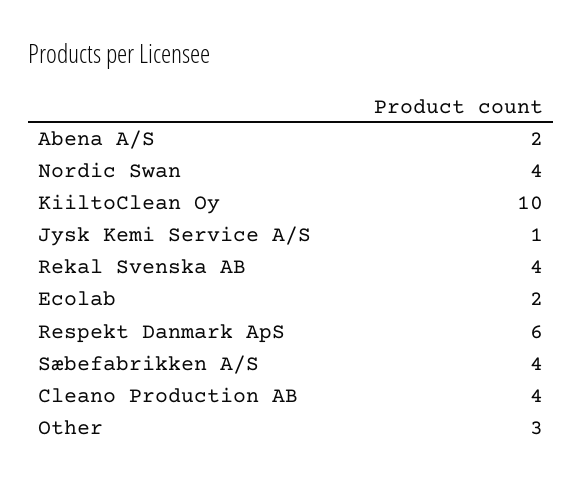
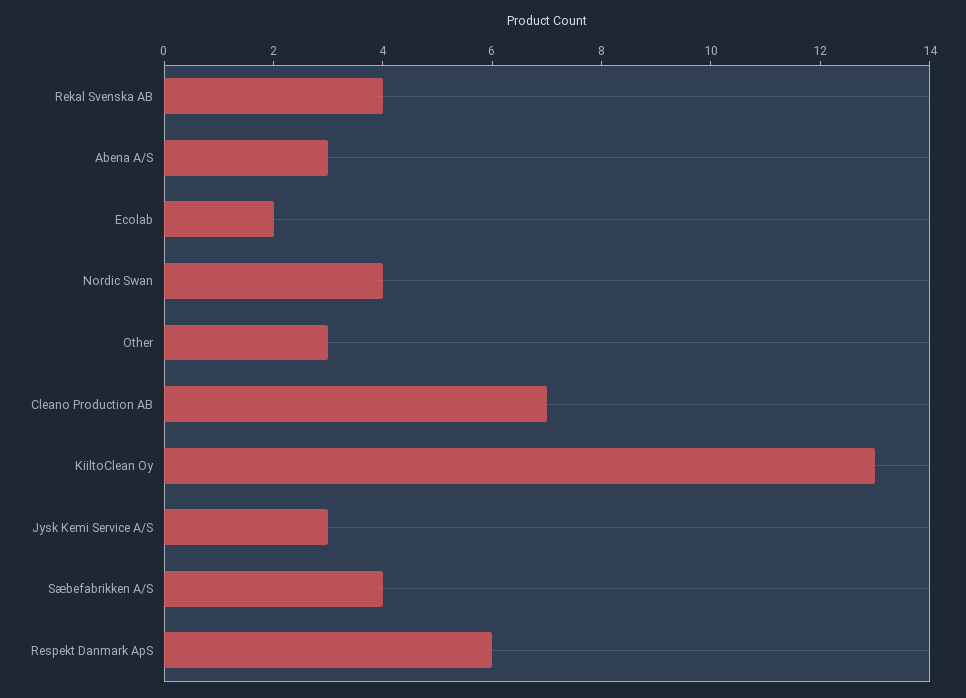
Abena A/S: 2 -> 3
KiiltoClean Oy: 10 -> 13
Jysk Kemi Service A/S: 1 -> 3
Cleano Production AB: 4 -> 7

